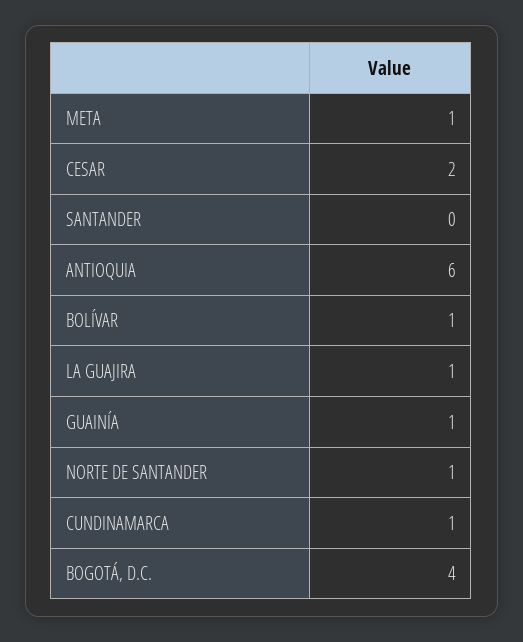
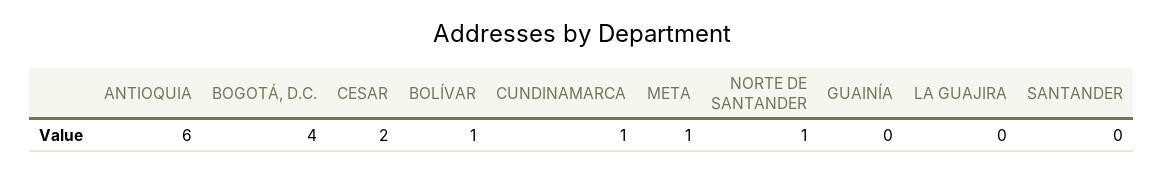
LA GUAJIRA: 1 -> 0
GUAINÍA: 1 -> 0

